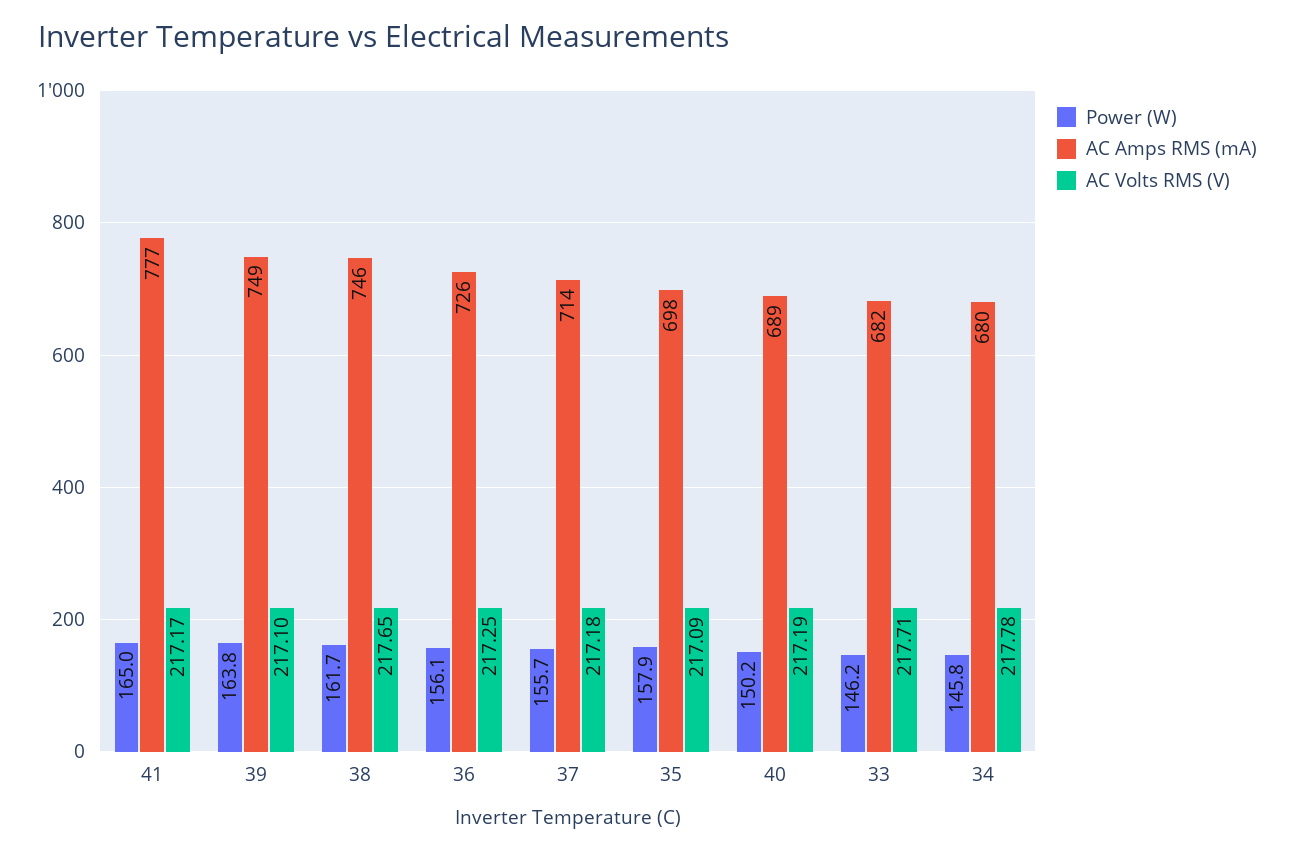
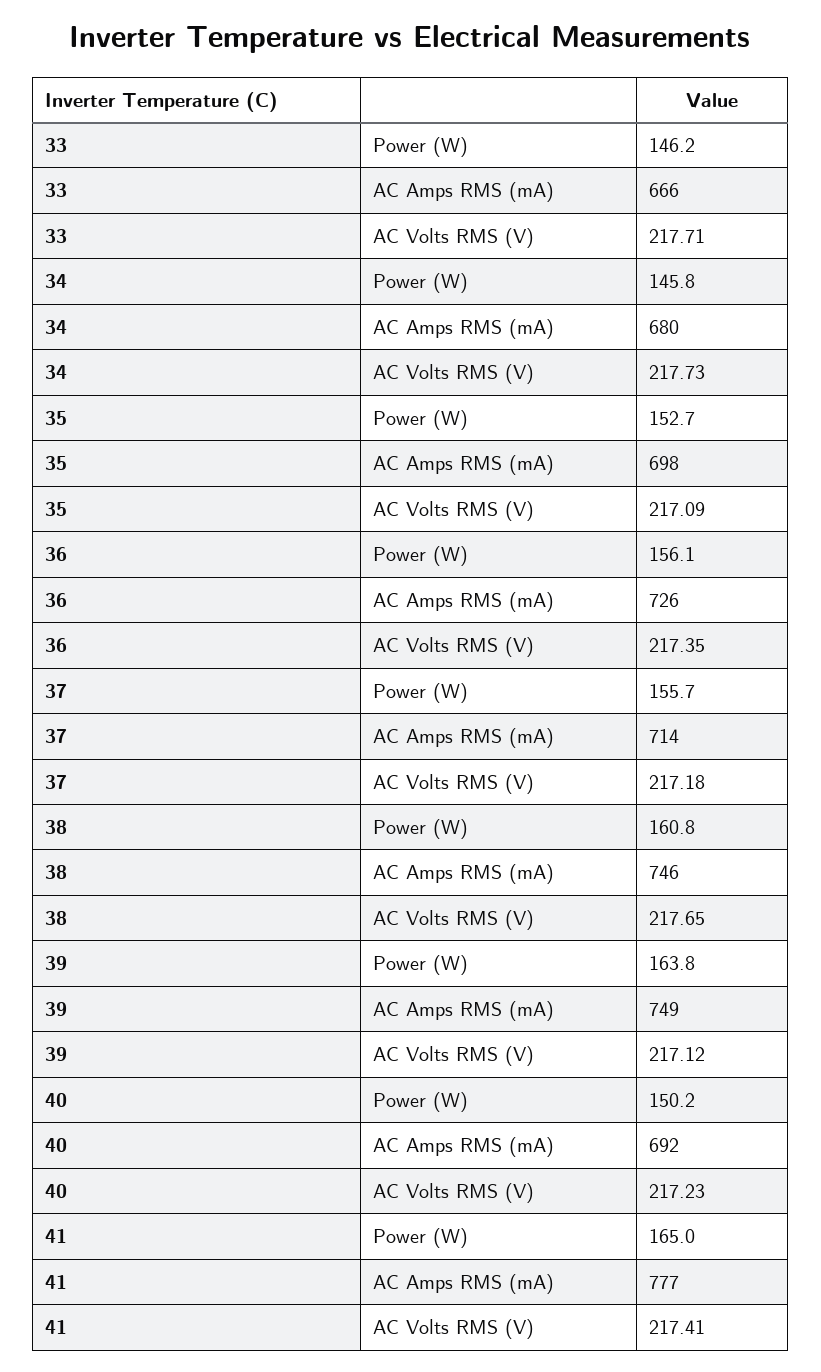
AC Volts RMS (V), 41: 217.17 -> 217.41
AC Volts RMS (V), 39: 217.1 -> 217.12
Power (W), 38: 161.7 -> 160.8
AC Volts RMS (V), 36: 217.25 -> 217.35
Power (W), 35: 157.9 -> 152.7
AC Amps RMS (mA), 40: 689 -> 692
AC Volts RMS (V), 40: 217.19 -> 217.23
AC Amps RMS (mA), 33: 682 -> 666
AC Volts RMS (V), 34: 217.78 -> 217.73

